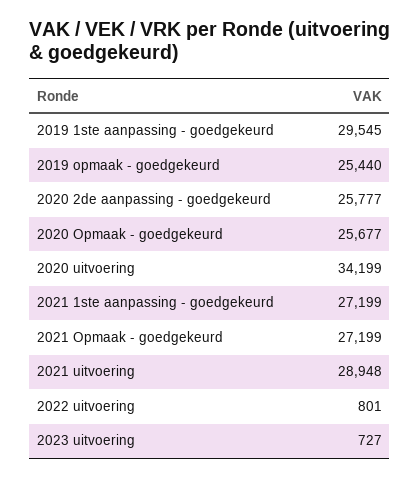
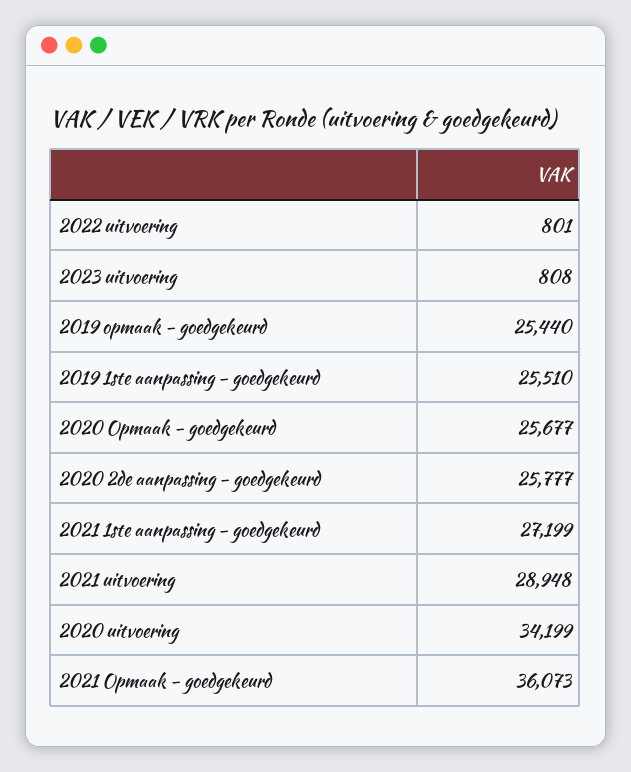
2019 1ste aanpassing - goedgekeurd: 29545 -> 25510
2021 Opmaak - goedgekeurd: 27199 -> 36073
2023 uitvoering: 727 -> 808

